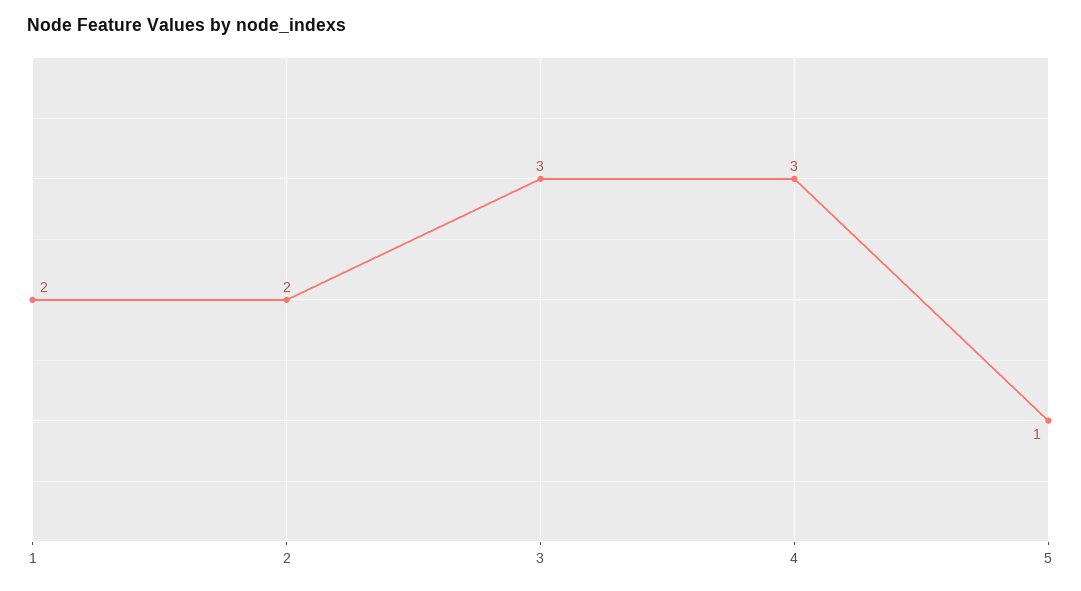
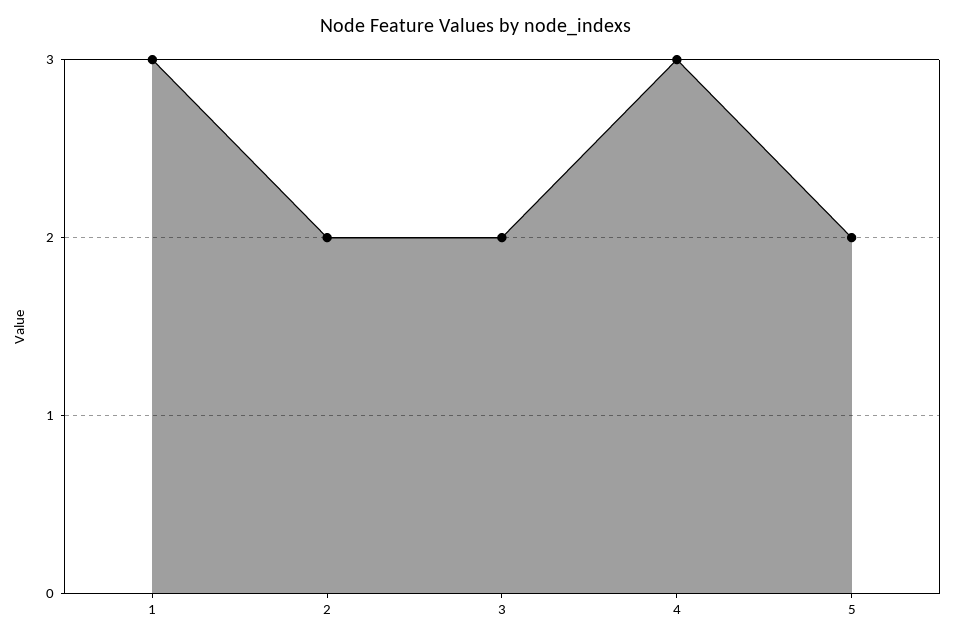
1: 2 -> 3
3: 3 -> 2
5: 1 -> 2

